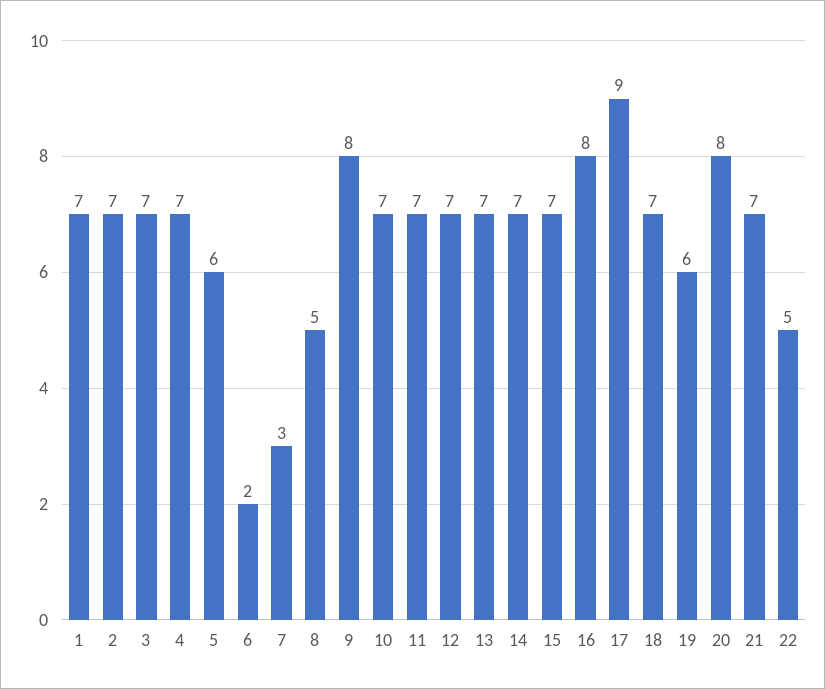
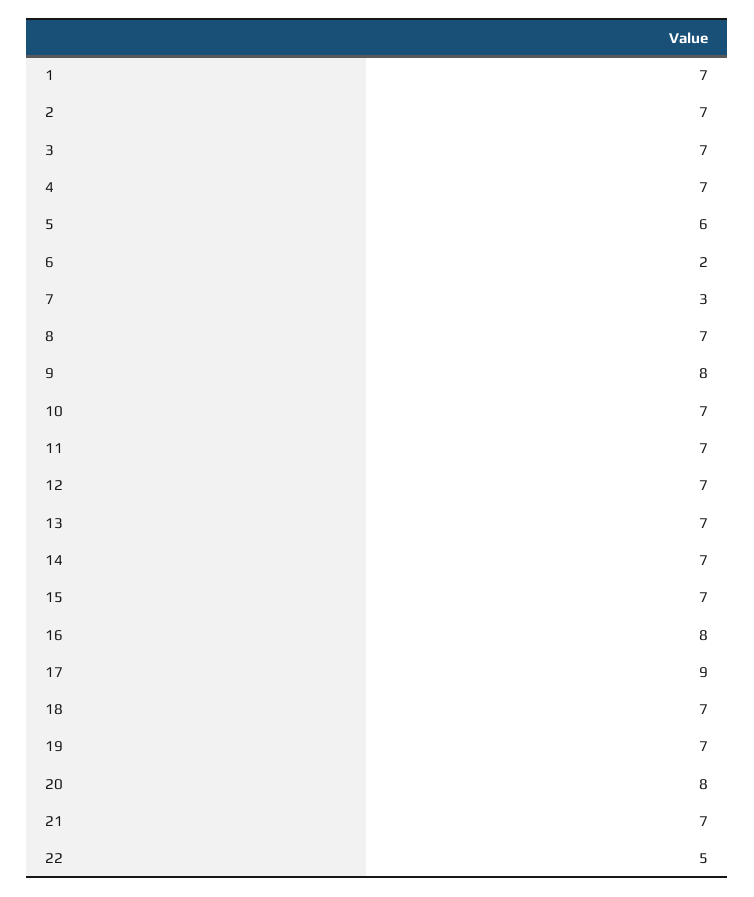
8: 5 -> 7
19: 6 -> 7

